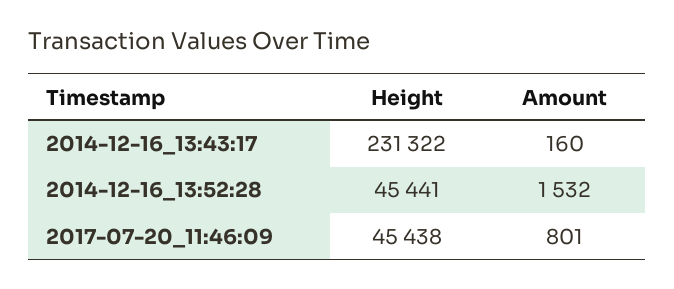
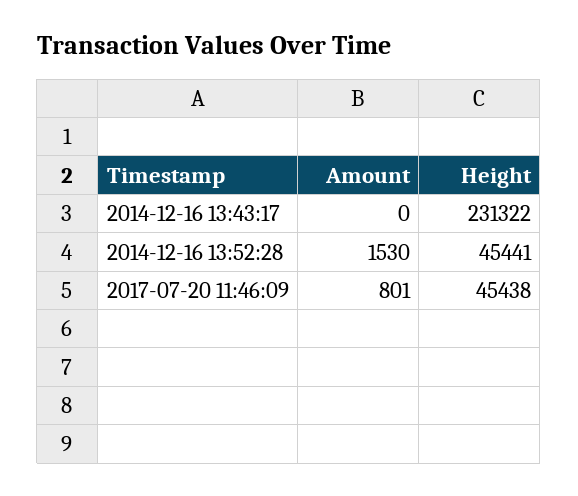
Amount, 2014-12-16_13:43:17: 160 -> 0
Amount, 2014-12-16_13:52:28: 1532 -> 1530

